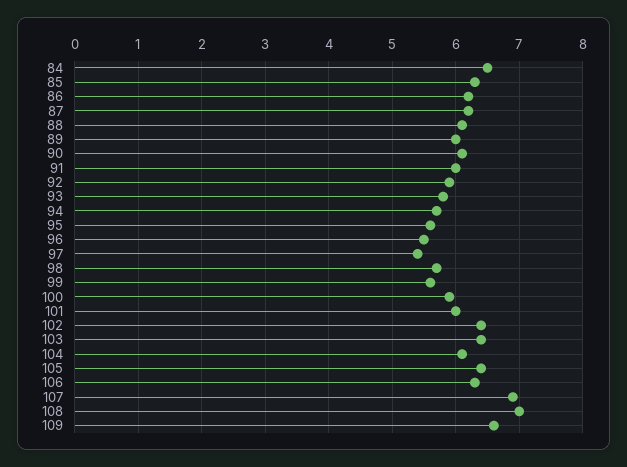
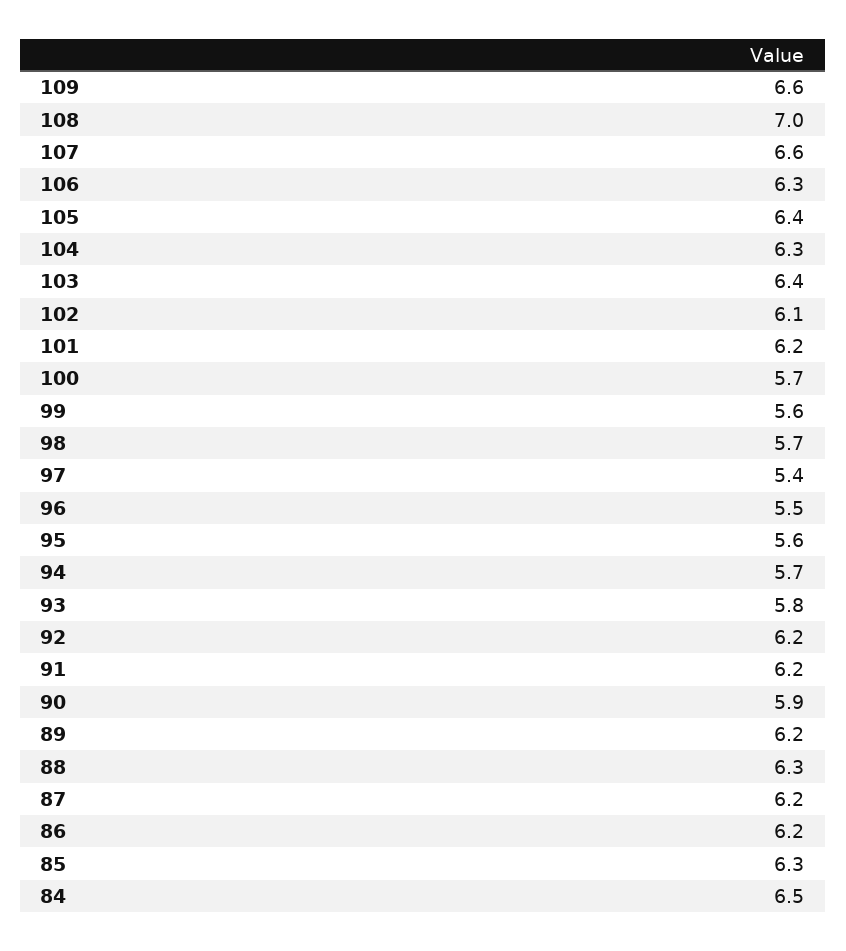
88: 6.1 -> 6.3
89: 6 -> 6.2
90: 6.1 -> 5.9
91: 6 -> 6.2
92: 5.9 -> 6.2
100: 5.9 -> 5.7
101: 6 -> 6.2
102: 6.4 -> 6.1
104: 6.1 -> 6.3
107: 6.9 -> 6.6

